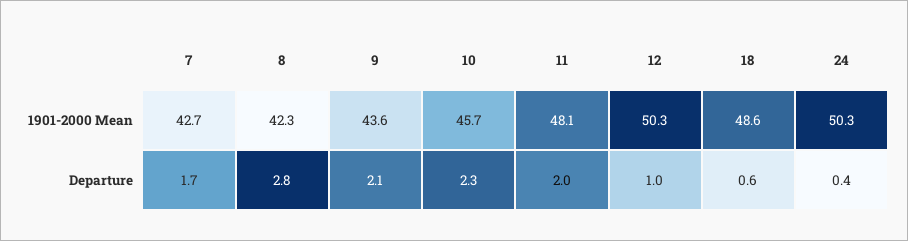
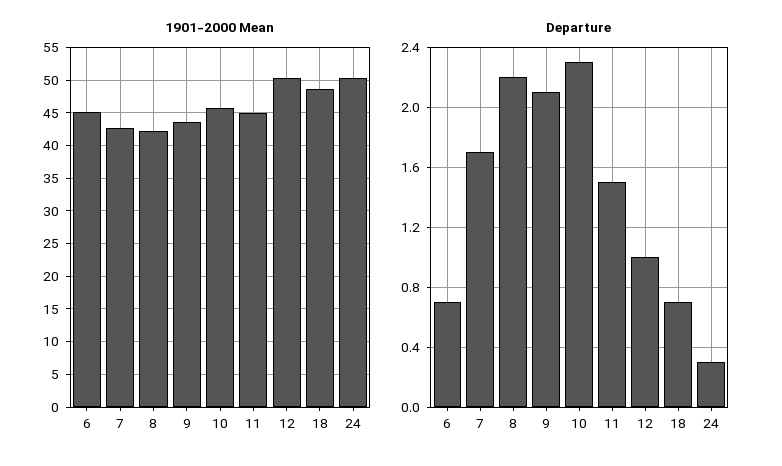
1901-2000 Mean, 11: 48.1 -> 45
Departure, 8: 2.8 -> 2.2
Departure, 11: 2 -> 1.5
Departure, 18: 0.6 -> 0.7
Departure, 24: 0.4 -> 0.3
1901-2000 Mean, 6: none -> 45
Departure, 6: none -> 0.7

